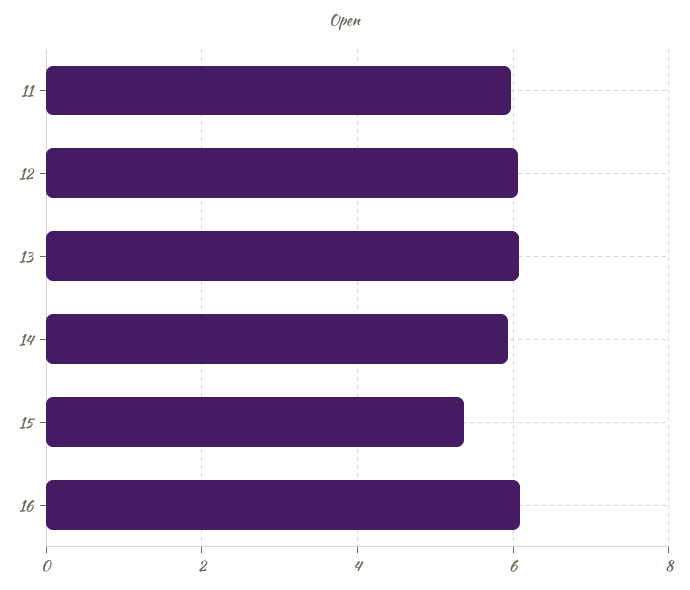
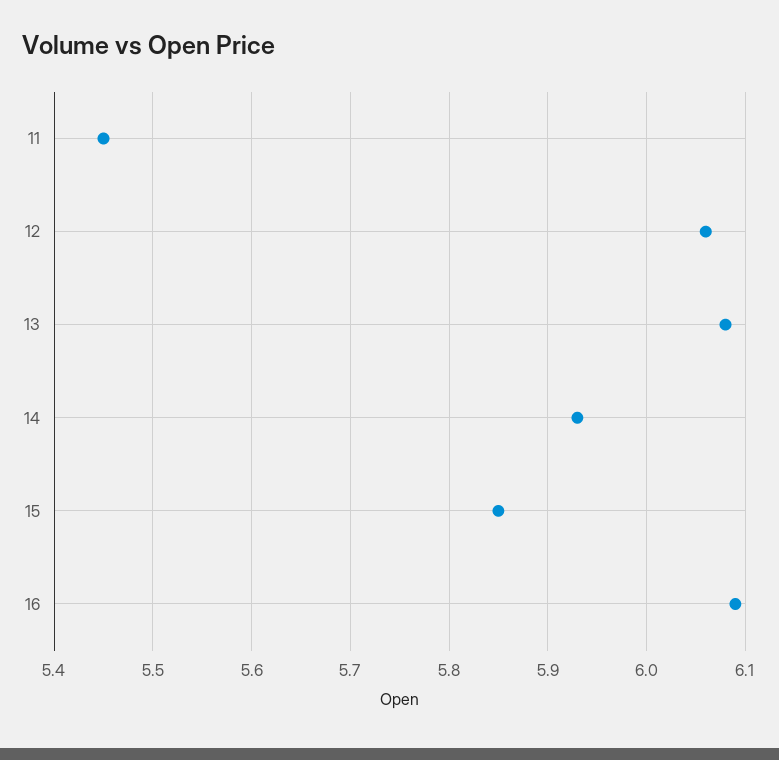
11: 6 -> 5.45
15: 5.4 -> 5.85

